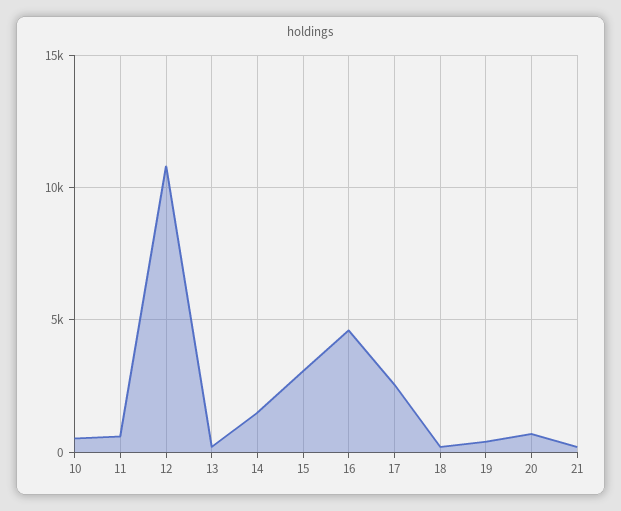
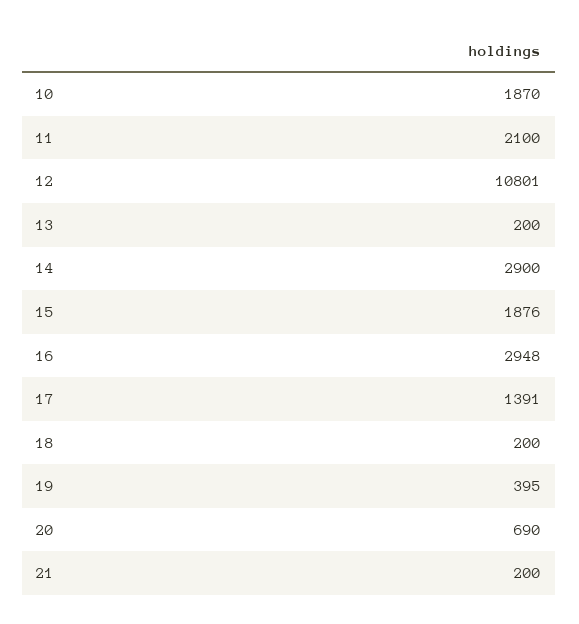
10: 500 -> 1870
11: 500 -> 2100
14: 1500 -> 2900
15: 3000 -> 1876
16: 4500 -> 2948
17: 2500 -> 1391

